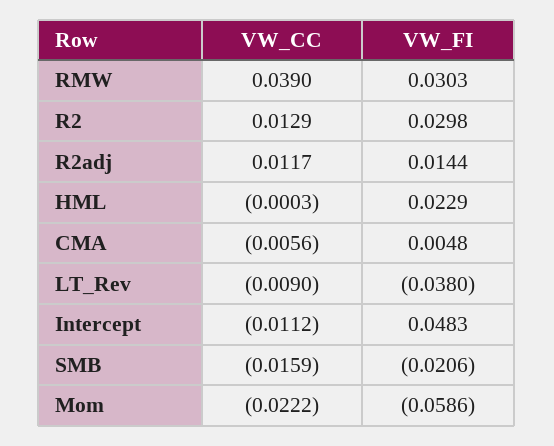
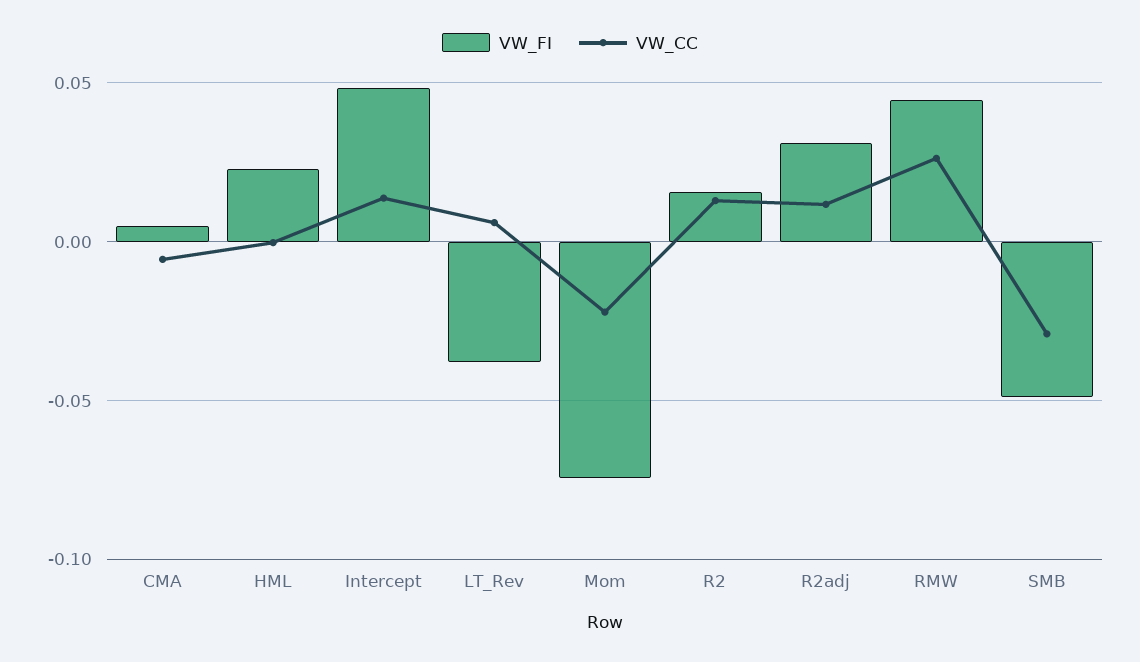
VW_CC, RMW: 0.039 -> 0.025
VW_FI, RMW: 0.0303 -> 0.045
VW_FI, R2: 0.0298 -> 0.015
VW_FI, R2adj: 0.0144 -> 0.03
VW_CC, LT_Rev: -0.009 -> 0.005
VW_CC, Intercept: -0.0112 -> 0.015
VW_CC, SMB: -0.0159 -> -0.03
VW_FI, SMB: -0.0206 -> -0.05
VW_FI, Mom: -0.0586 -> -0.075

